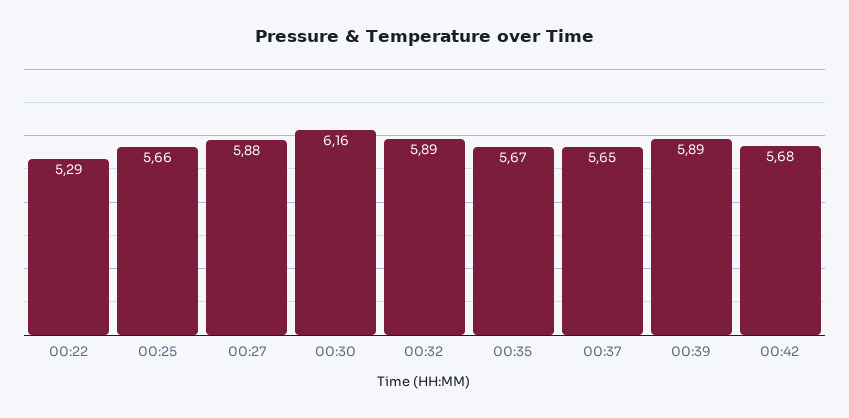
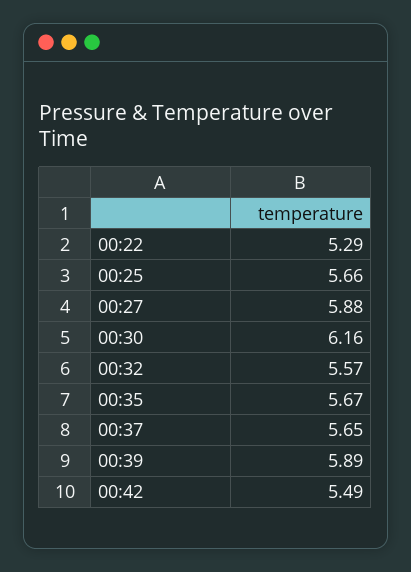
00:32: 5.89 -> 5.57
00:42: 5.68 -> 5.49

